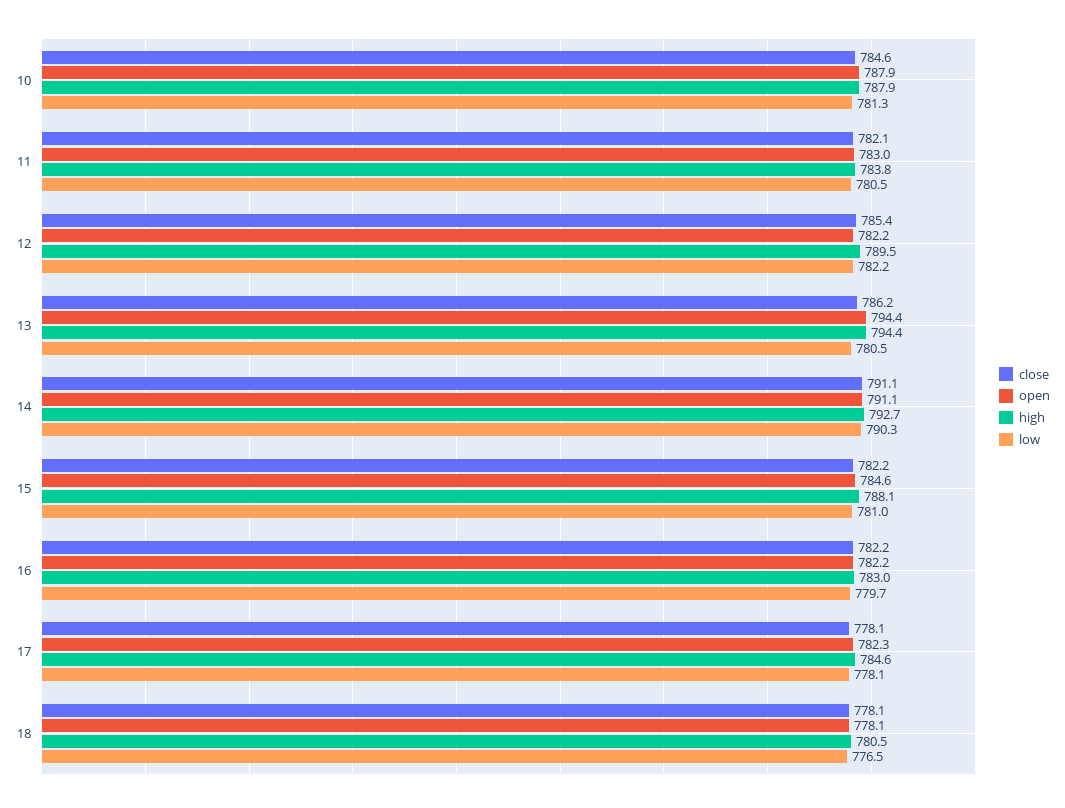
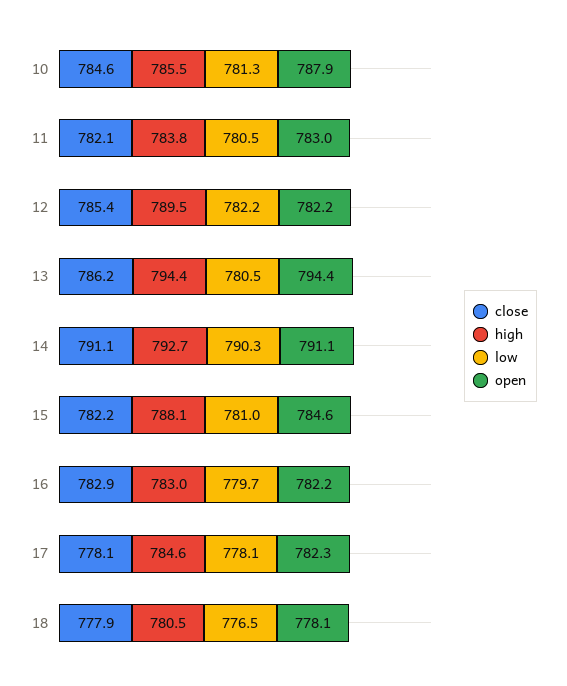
high, 10: 787.9 -> 785.5
close, 16: 782.2 -> 782.9
close, 18: 778.1 -> 777.9

